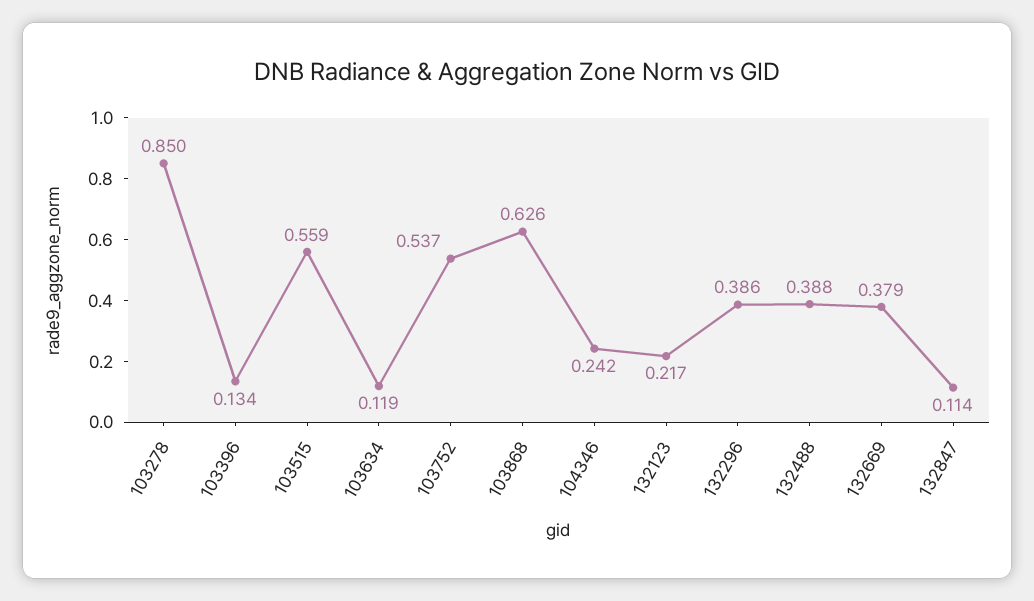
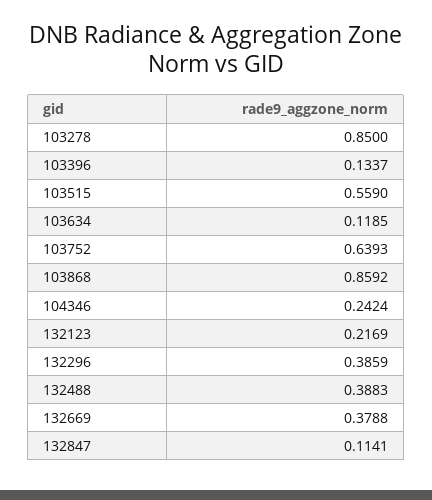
103752: 0.537 -> 0.6393
103868: 0.626 -> 0.8592

